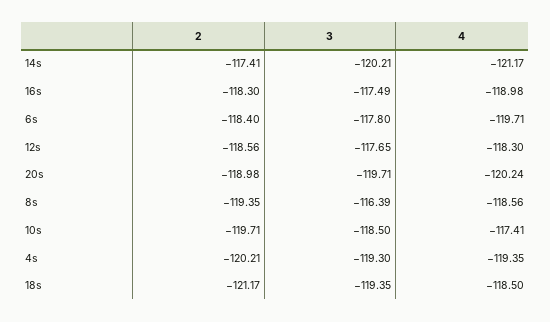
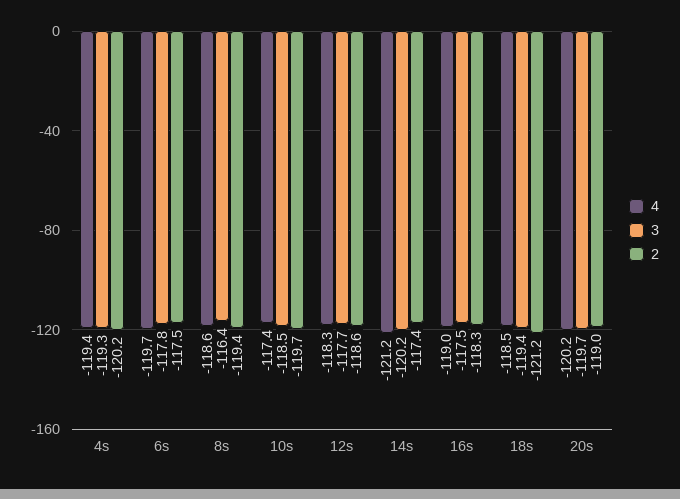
2, 6s: -118.4 -> -117.5

